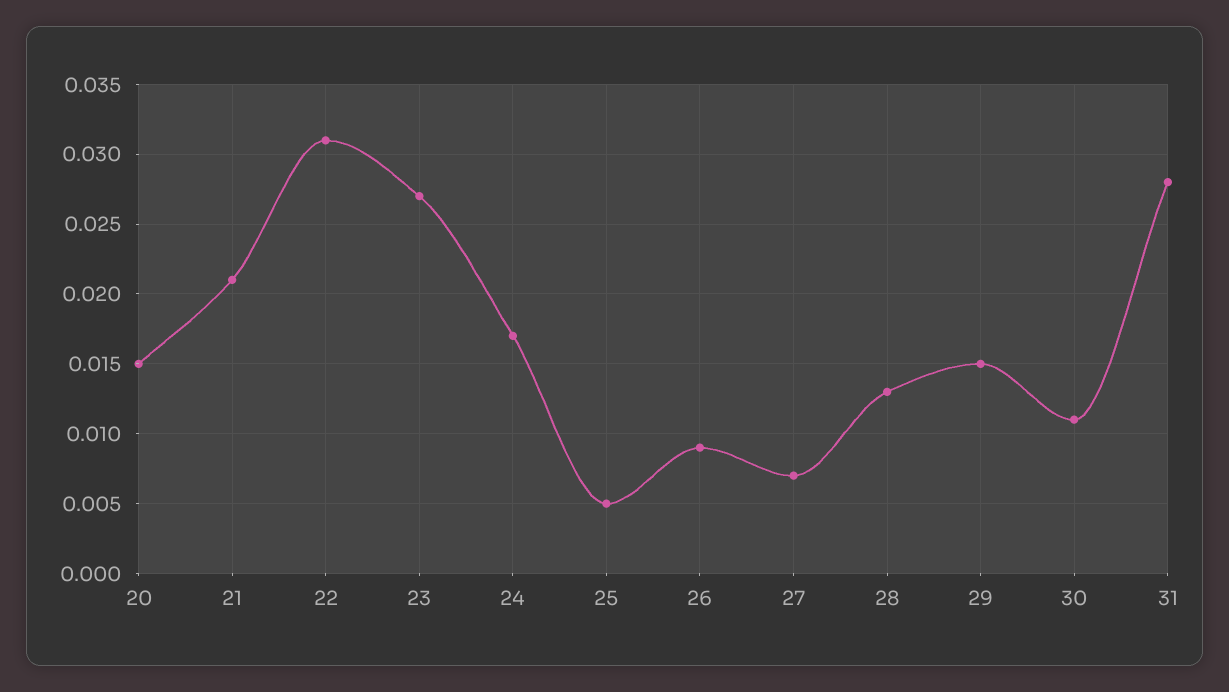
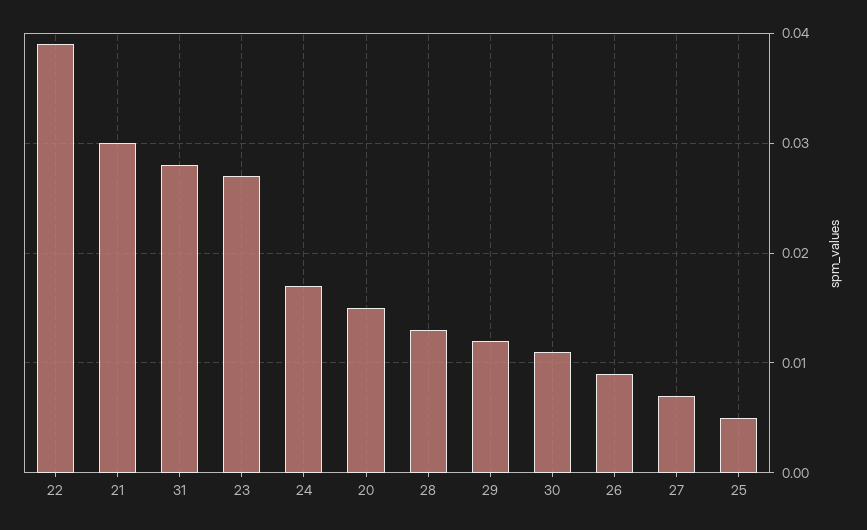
21: 0.021 -> 0.03
22: 0.031 -> 0.039
29: 0.015 -> 0.012

